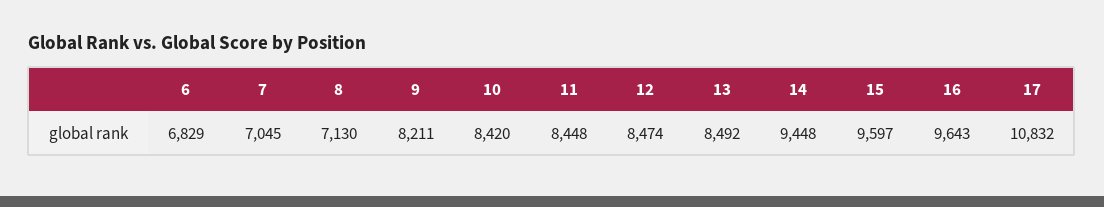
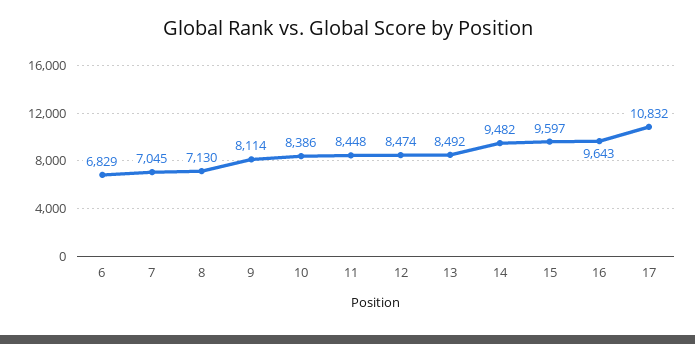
9: 8211 -> 8114
10: 8420 -> 8386
14: 9448 -> 9482

